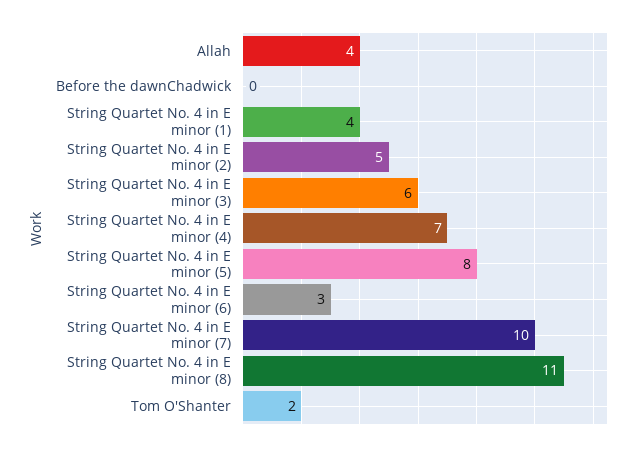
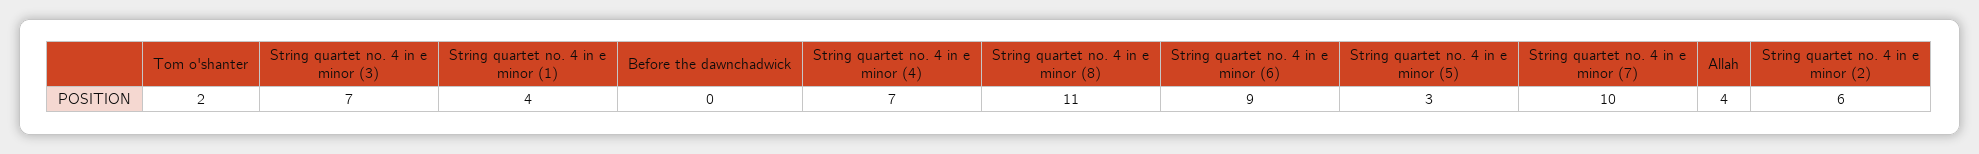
String Quartet No. 4 in E minor (2): 5 -> 6
String Quartet No. 4 in E minor (3): 6 -> 7
String Quartet No. 4 in E minor (5): 8 -> 3
String Quartet No. 4 in E minor (6): 3 -> 9

